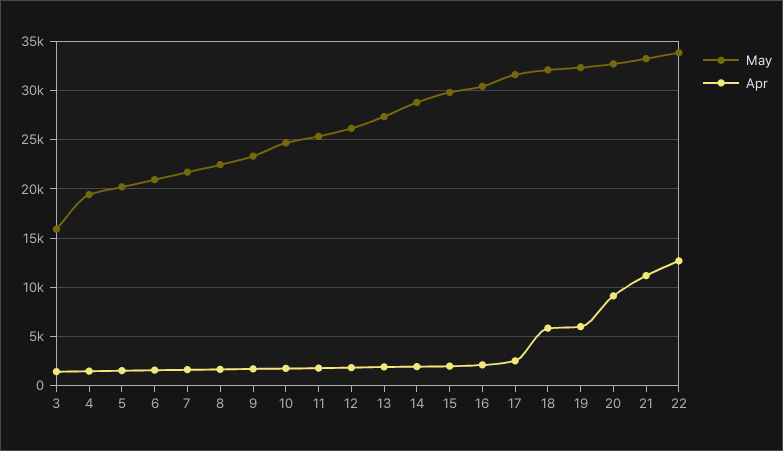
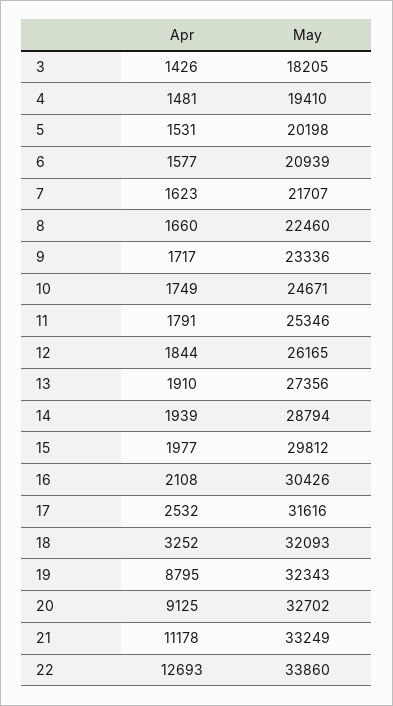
May, 3: 16000 -> 18205
Apr, 18: 6000 -> 3252
Apr, 19: 6000 -> 8795

